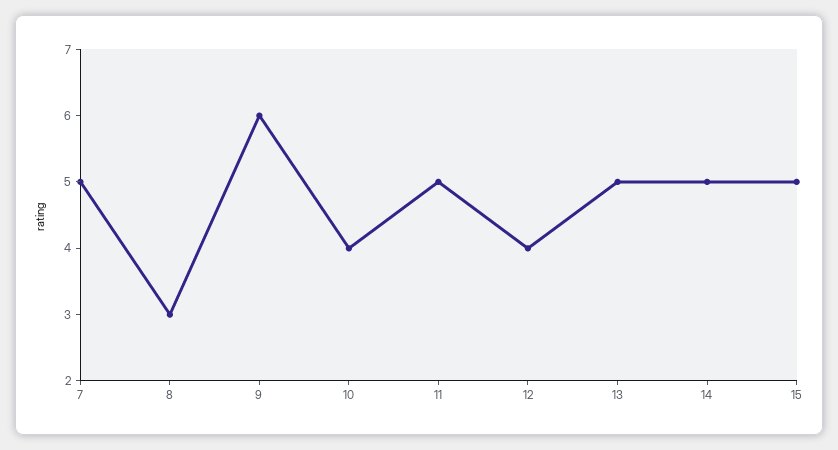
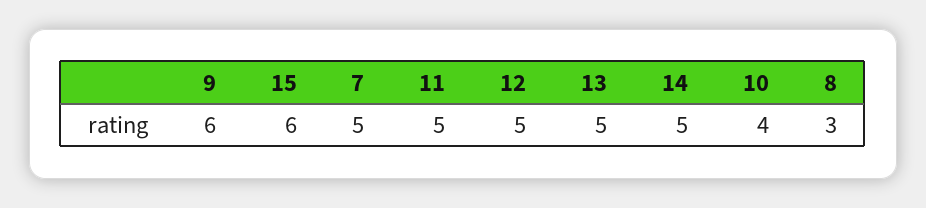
12: 4 -> 5
15: 5 -> 6

